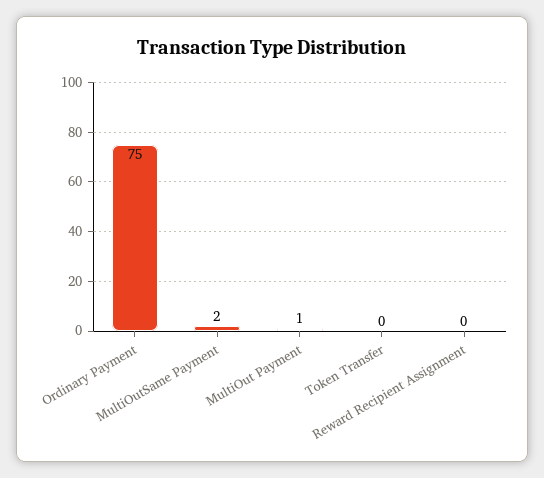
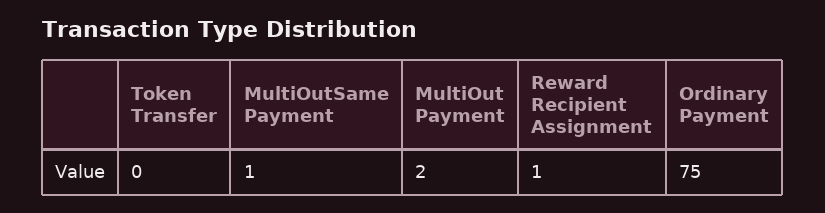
MultiOutSame Payment: 2 -> 1
MultiOut Payment: 1 -> 2
Reward Recipient Assignment: 0 -> 1

